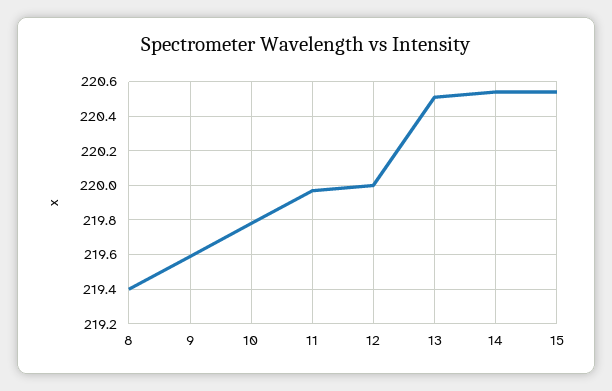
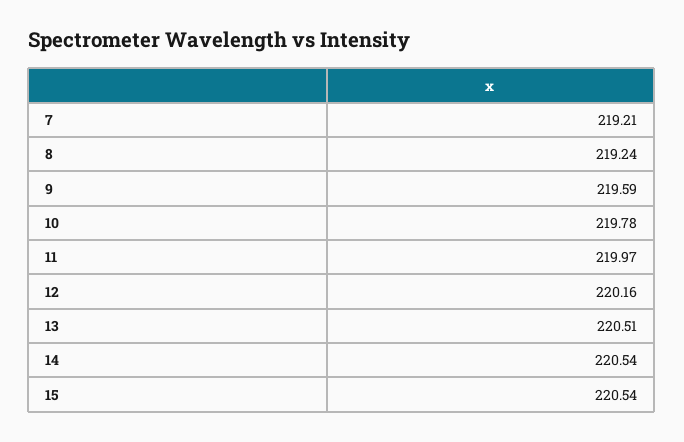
8: 219.4 -> 219.24
12: 220 -> 220.16
7: none -> 219.21

